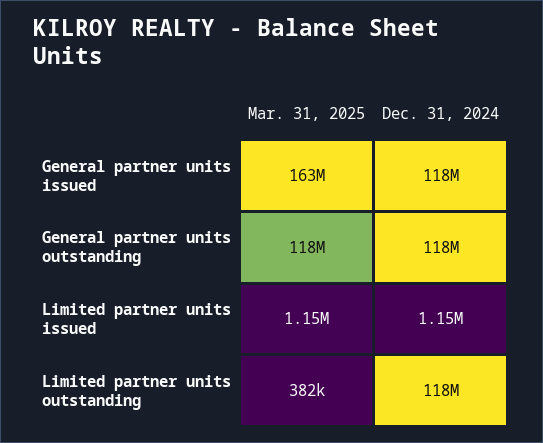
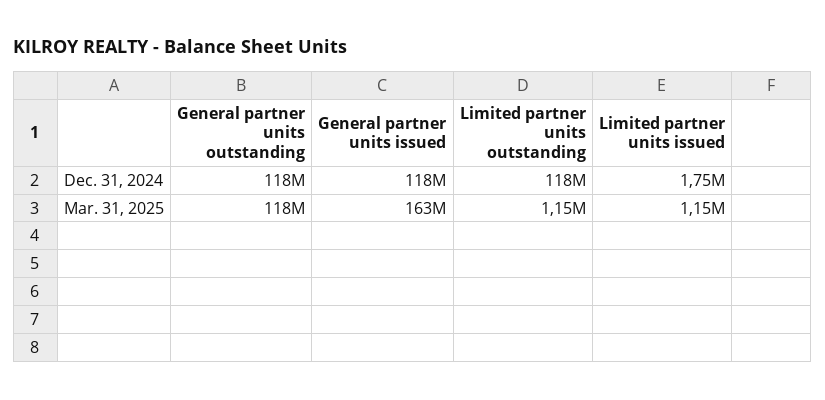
Dec. 31, 2024, Limited partner units issued: 1150000 -> 1750000
Mar. 31, 2025, Limited partner units outstanding: 382000 -> 1150000

